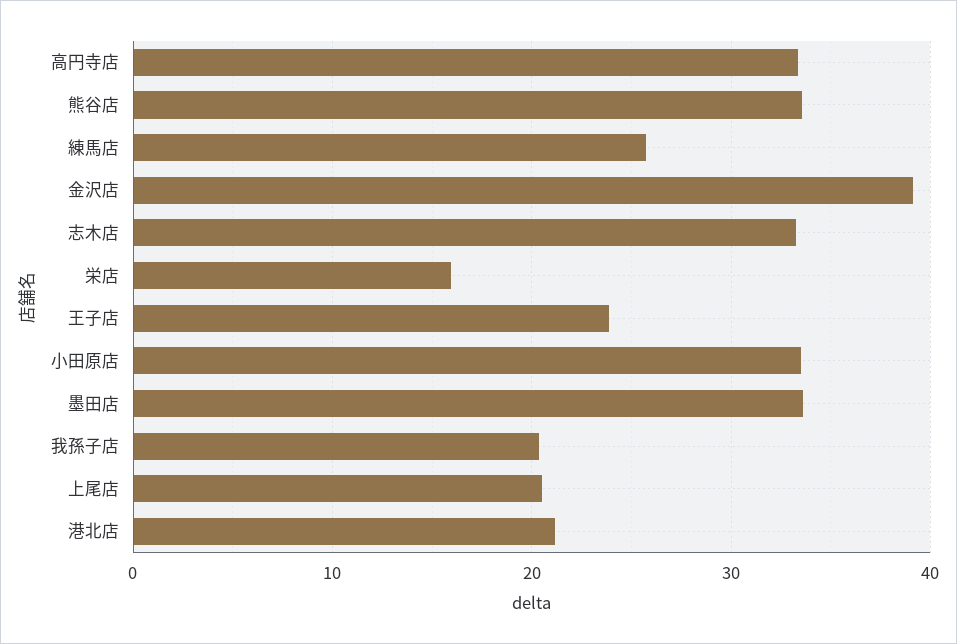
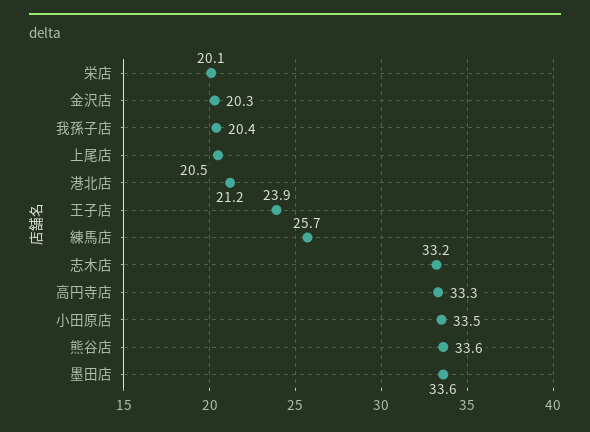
金沢店: 39 -> 20.3
栄店: 16 -> 20.1

